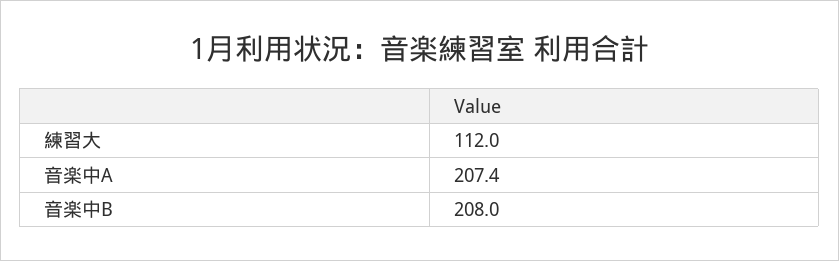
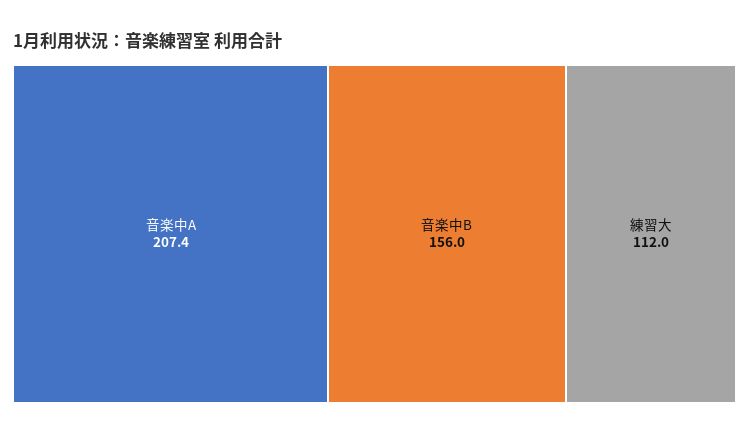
音楽中B: 208 -> 156

